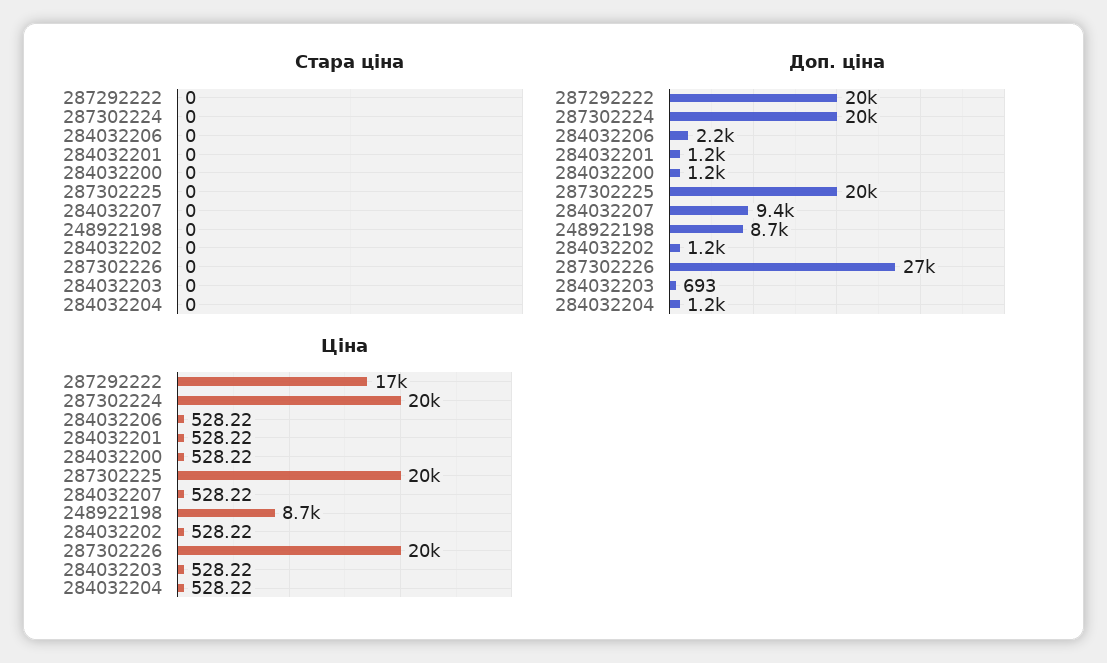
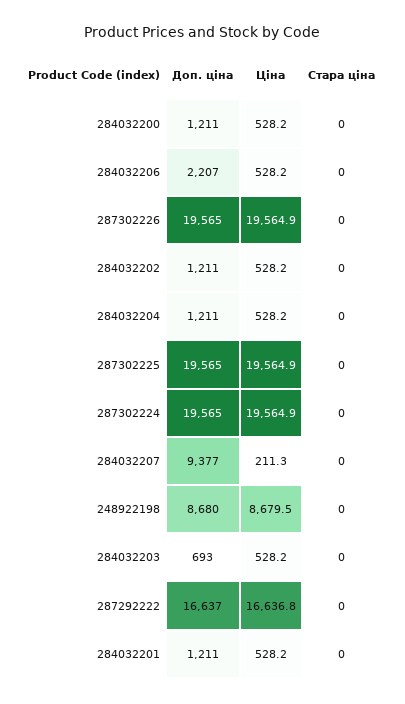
Доп. ціна, 287292222: 20000 -> 16637
Доп. ціна, 287302226: 27000 -> 19565
Ціна, 284032207: 528.22 -> 211.3

